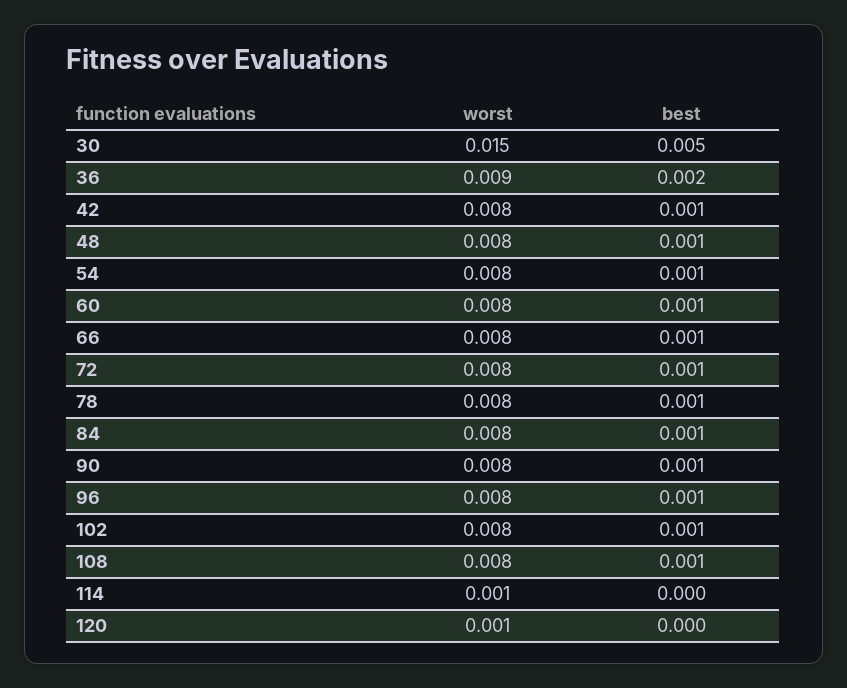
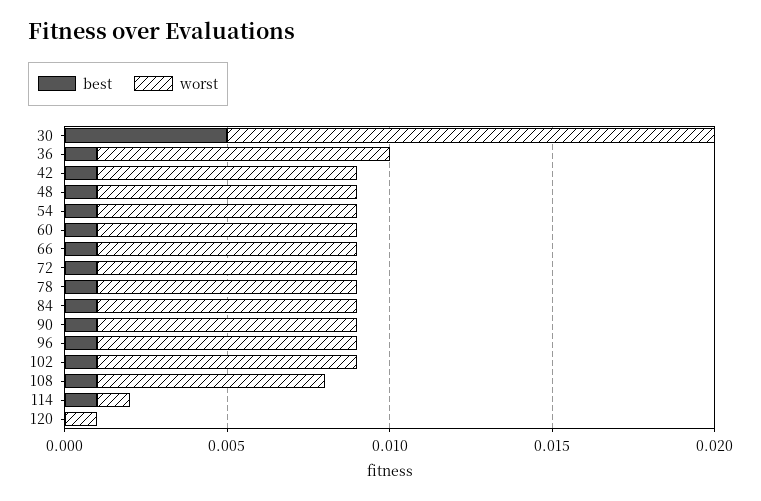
best, 36: 0.002 -> 0.001
worst, 108: 0.008 -> 0.007
best, 114: 0 -> 0.001

